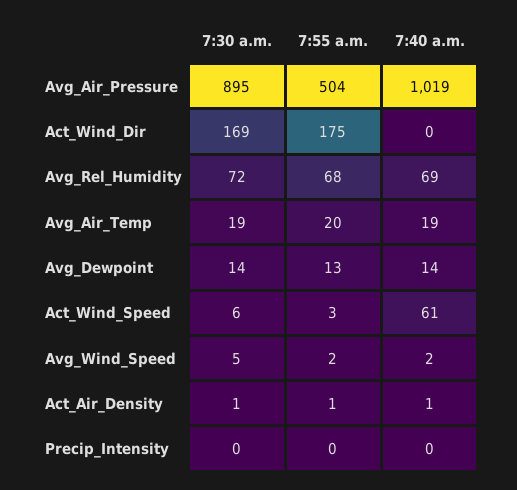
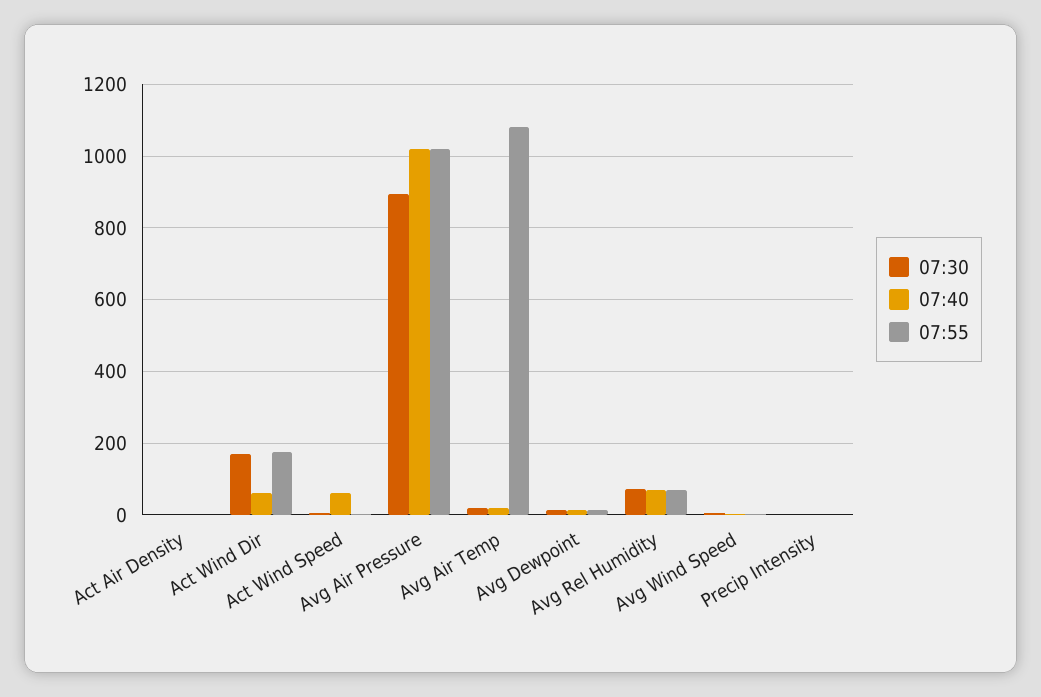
7:55 a.m., Avg_Air_Pressure: 504 -> 1020
7:40 a.m., Act_Wind_Dir: 0 -> 60
7:55 a.m., Avg_Air_Temp: 20 -> 1080

